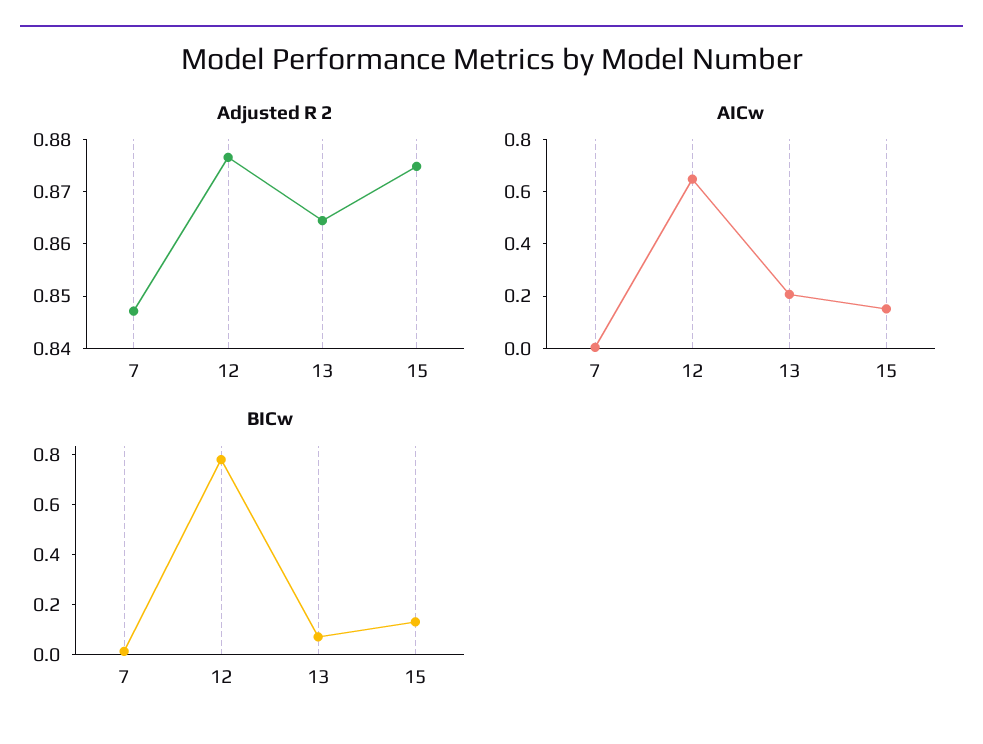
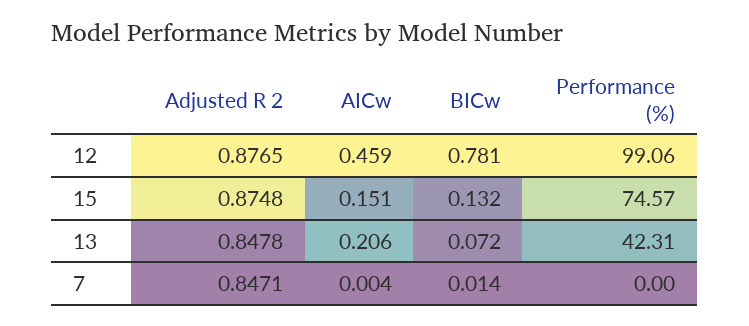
Adjusted R 2, 13: 0.864 -> 0.8478
AICw, 12: 0.65 -> 0.459
Performance (%), 12: none -> 99.06
Performance (%), 15: none -> 74.57
Performance (%), 13: none -> 42.31
Performance (%), 7: none -> 0

